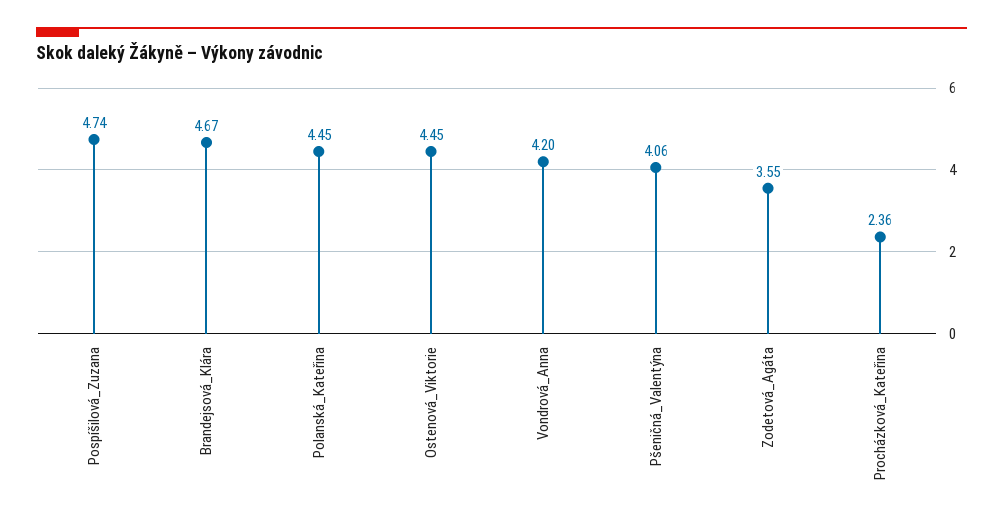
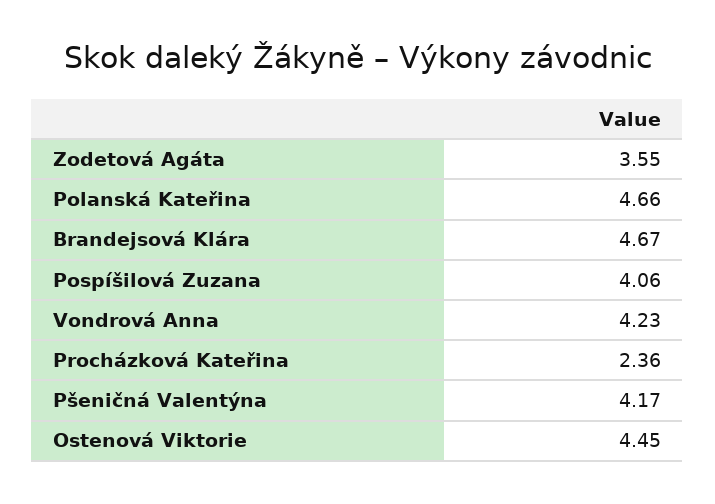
Pospíšilová_Zuzana: 4.74 -> 4.06
Polanská_Kateřina: 4.45 -> 4.66
Vondrová_Anna: 4.2 -> 4.23
Pšeničná_Valentýna: 4.06 -> 4.17

